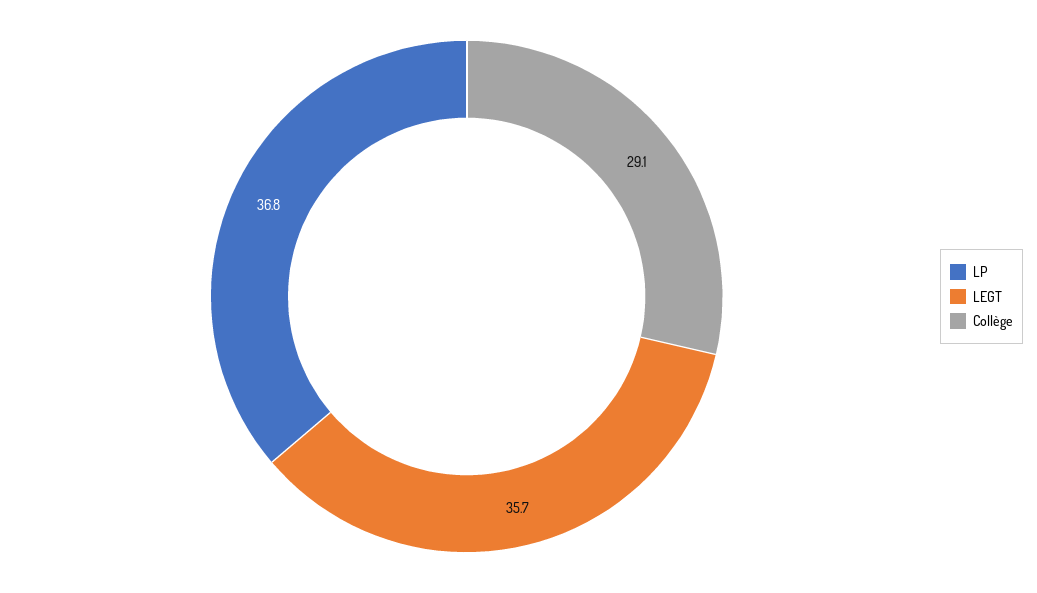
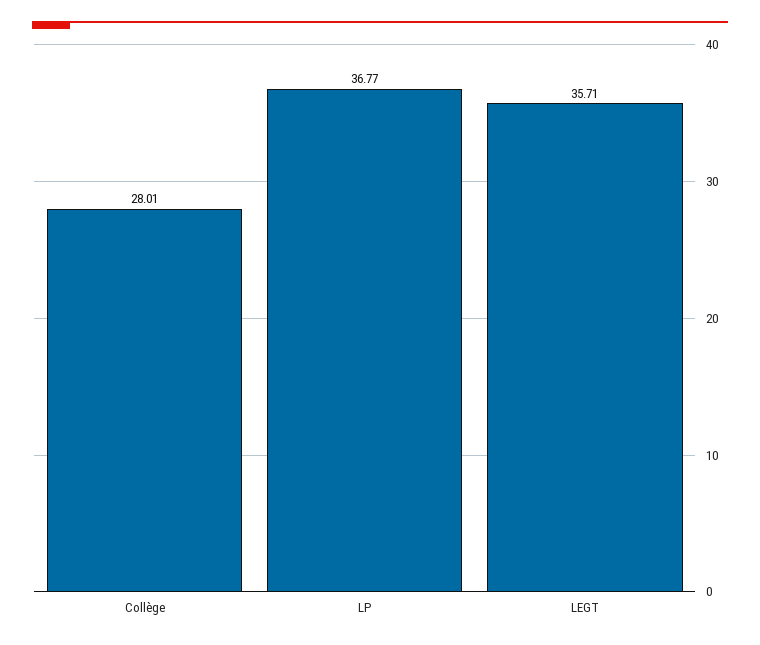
Collège: 29.1 -> 28.01

